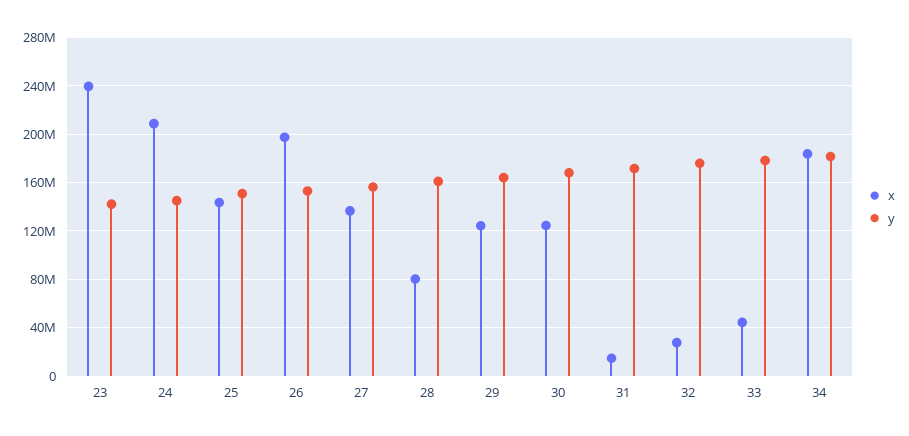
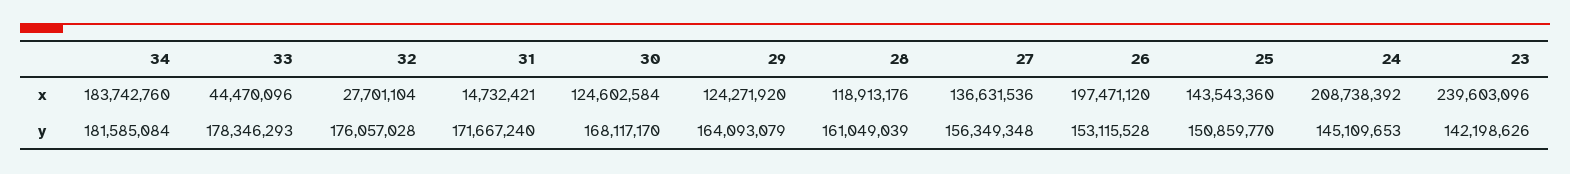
x, 28: 80000000 -> 118913176

